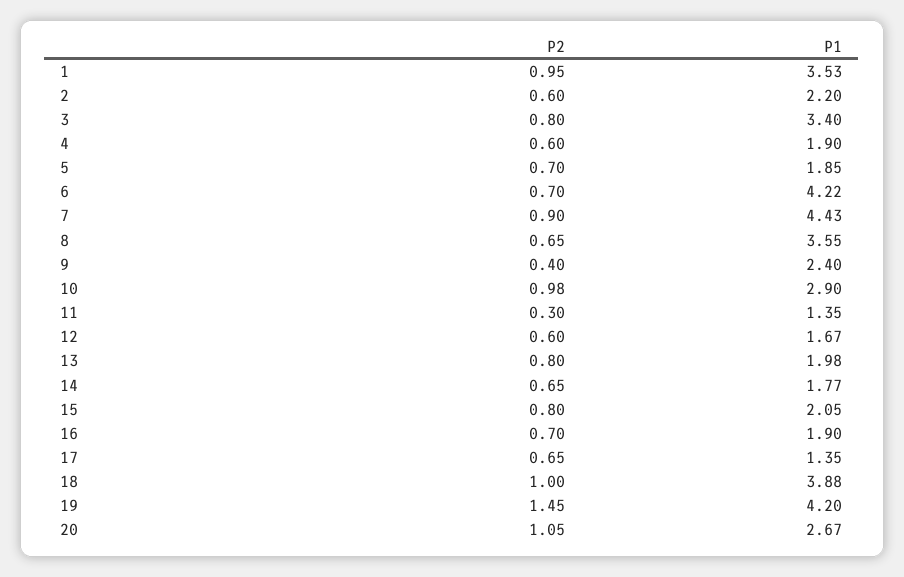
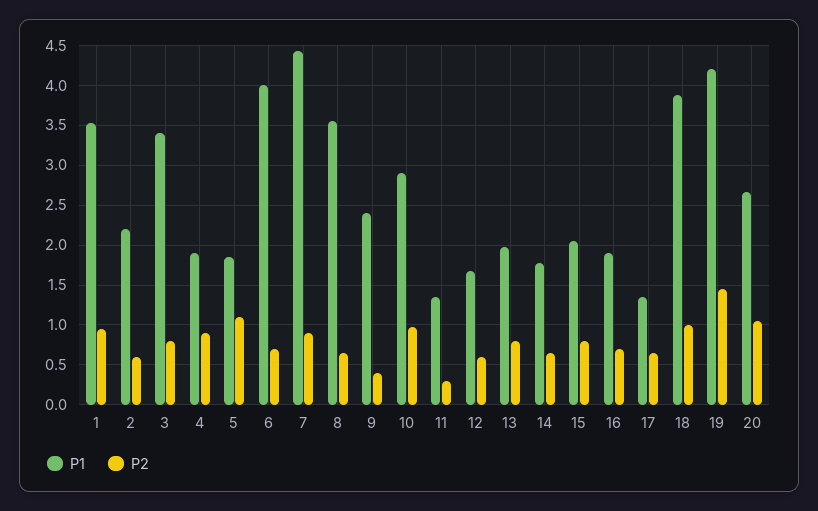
P2, 4: 0.6 -> 0.9
P2, 5: 0.7 -> 1.1
P1, 6: 4.22 -> 4

